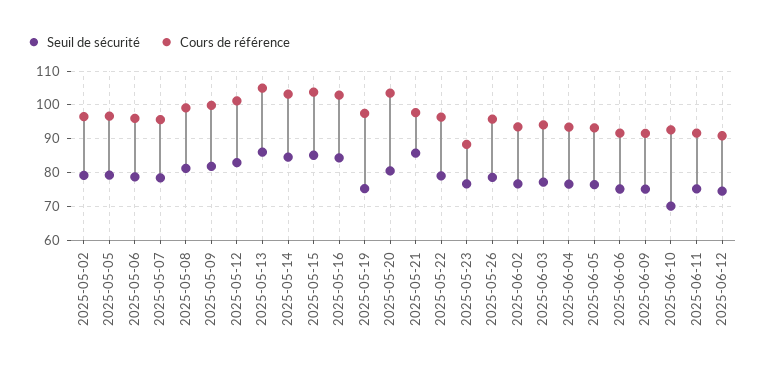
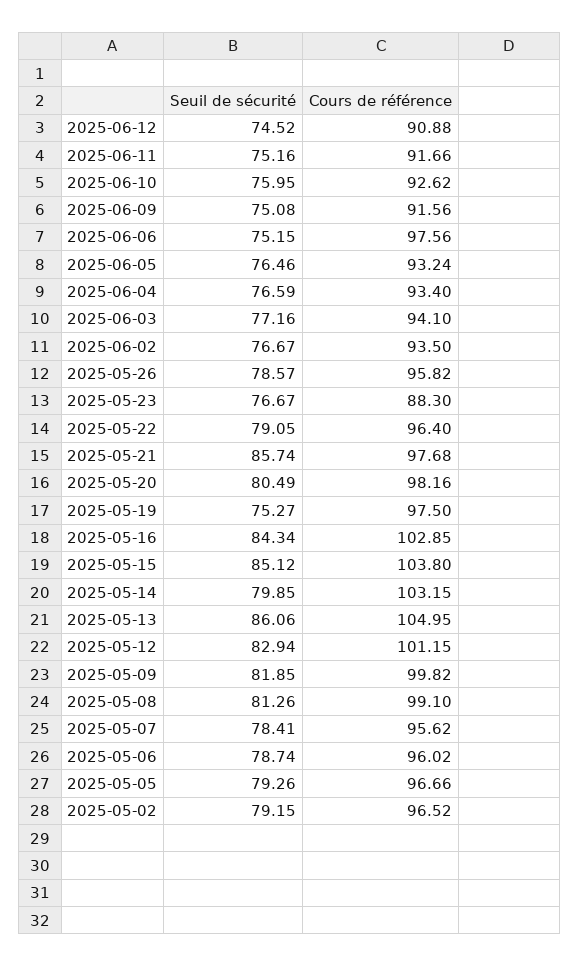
Seuil de sécurité, 2025-05-14: 84 -> 79.85
Cours de référence, 2025-05-20: 104 -> 98.16
Cours de référence, 2025-06-06: 92 -> 97.56
Seuil de sécurité, 2025-06-10: 70 -> 75.95

